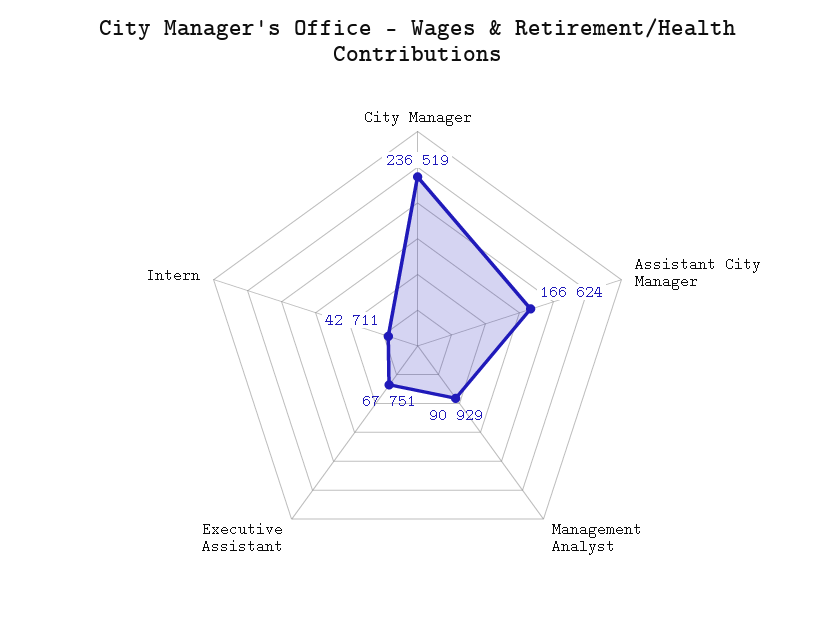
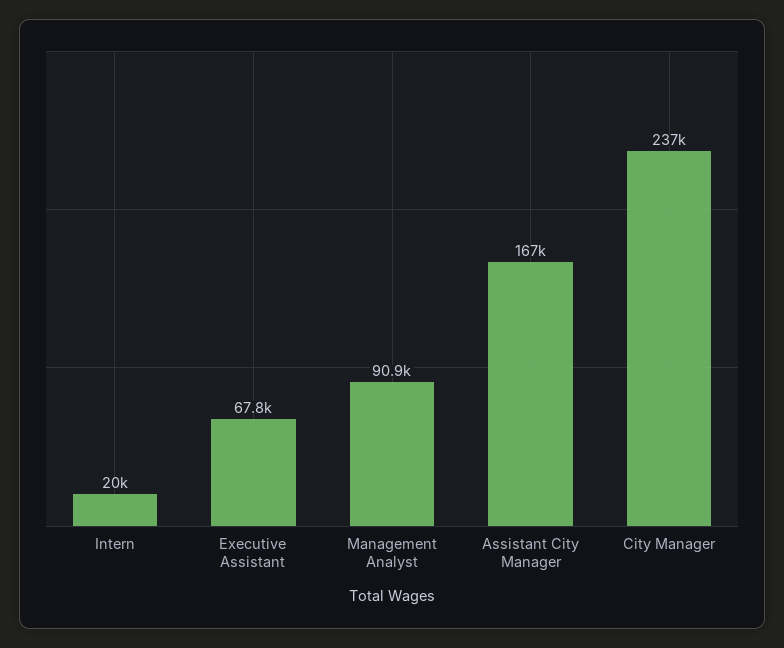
Intern: 42711 -> 20000

